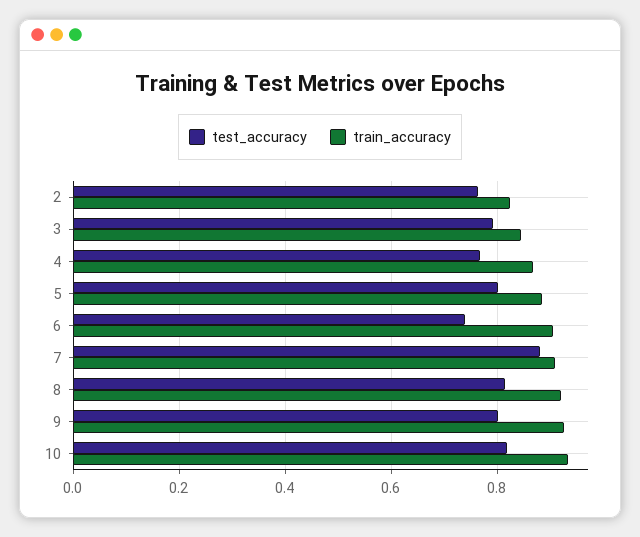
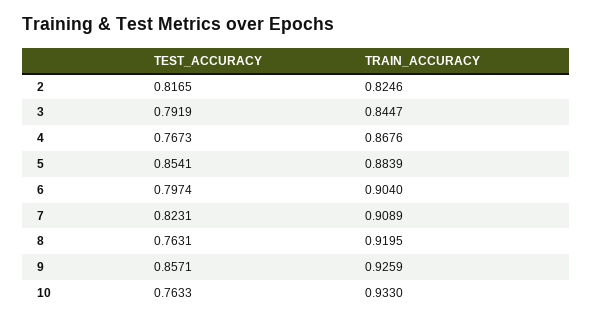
test_accuracy, 2: 0.76 -> 0.8165
test_accuracy, 5: 0.8 -> 0.8541
test_accuracy, 6: 0.74 -> 0.7974
test_accuracy, 7: 0.88 -> 0.8231
test_accuracy, 8: 0.82 -> 0.7631
test_accuracy, 9: 0.8 -> 0.8571
test_accuracy, 10: 0.82 -> 0.7633

